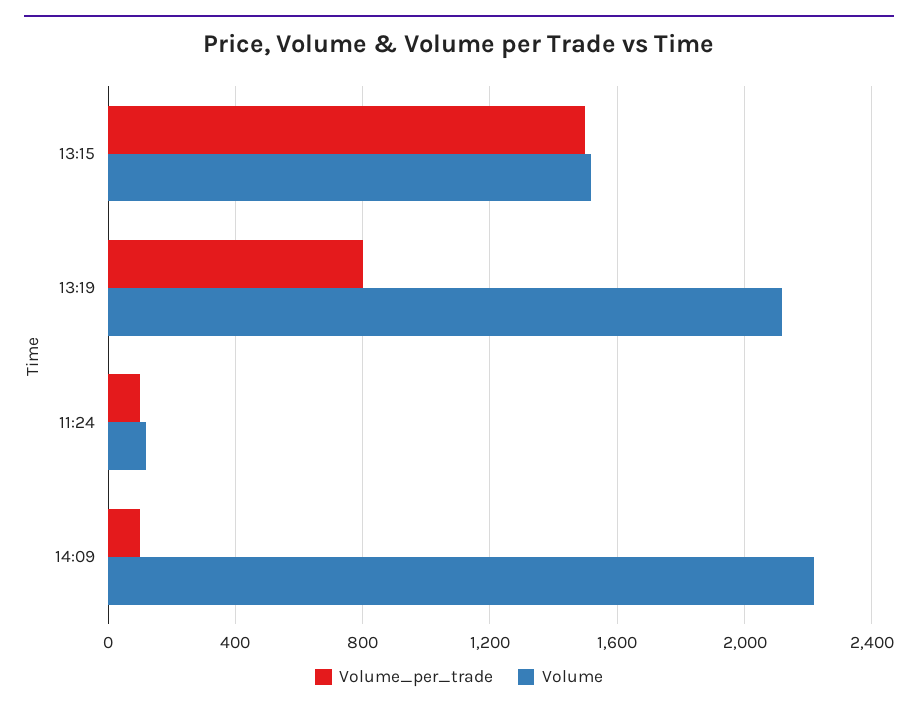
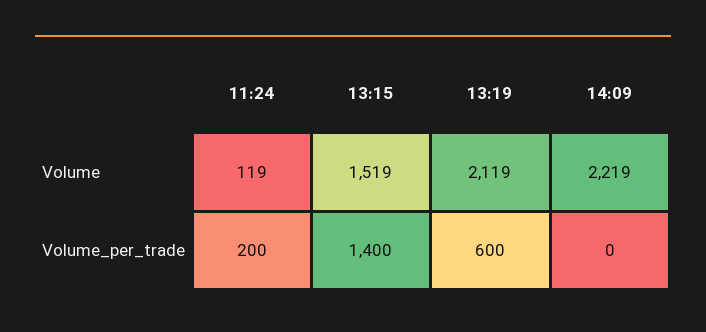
Volume_per_trade, 13:15: 1500 -> 1400
Volume_per_trade, 13:19: 800 -> 600
Volume_per_trade, 11:24: 100 -> 200
Volume_per_trade, 14:09: 100 -> 0

